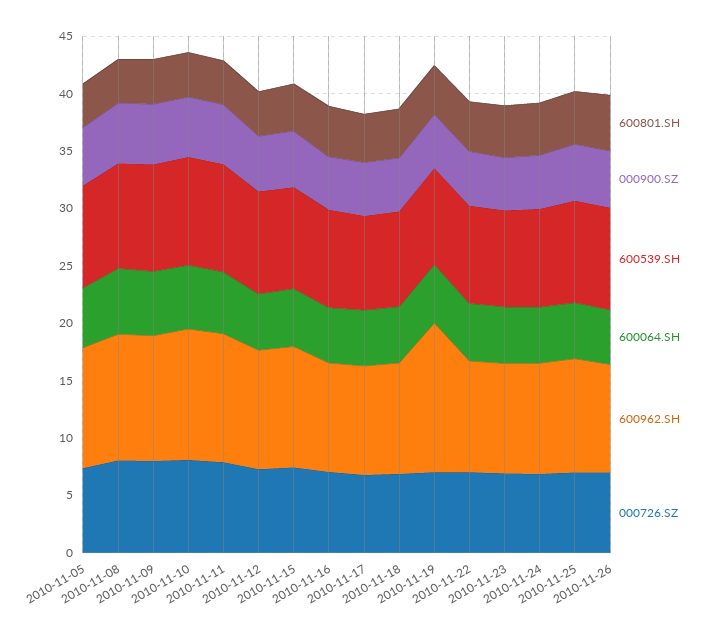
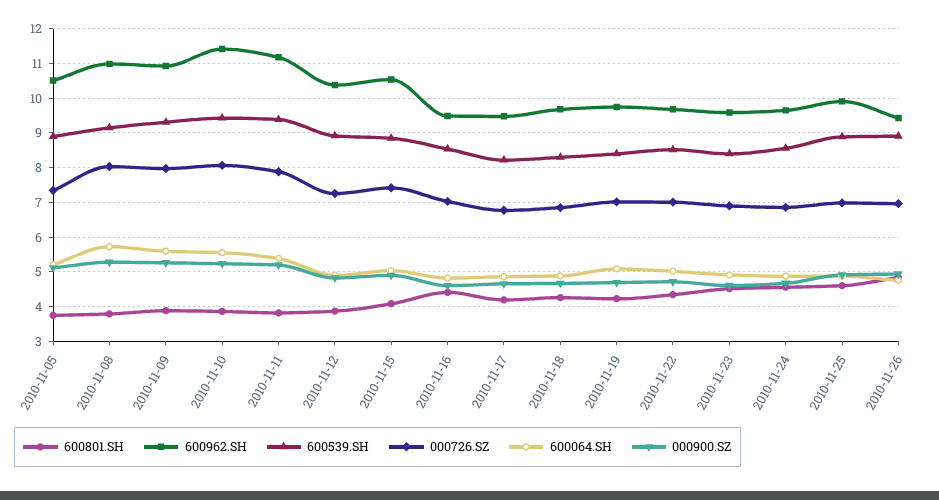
600962.SH, 2010-11-19: 13 -> 9.8

